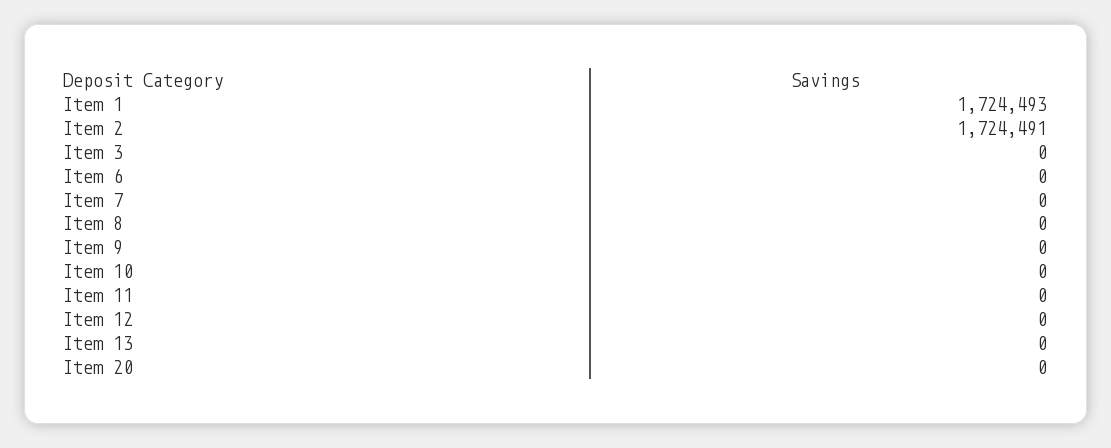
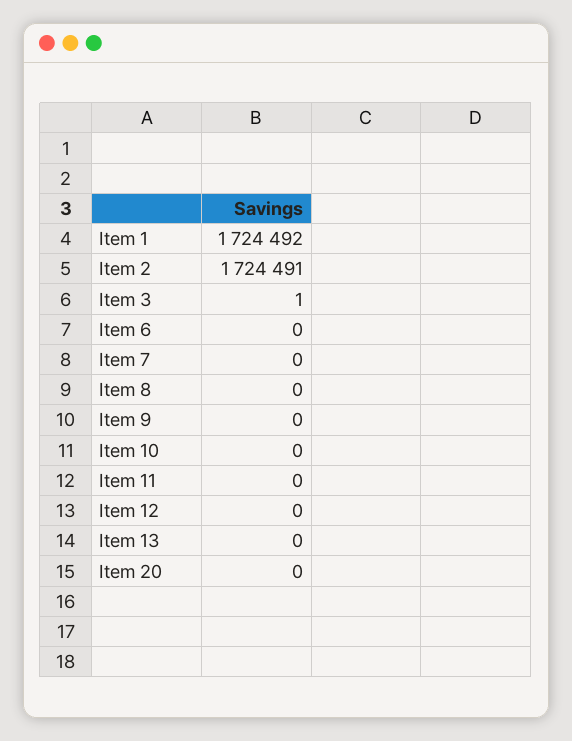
Item 1: 1724493 -> 1724492
Item 3: 0 -> 1

